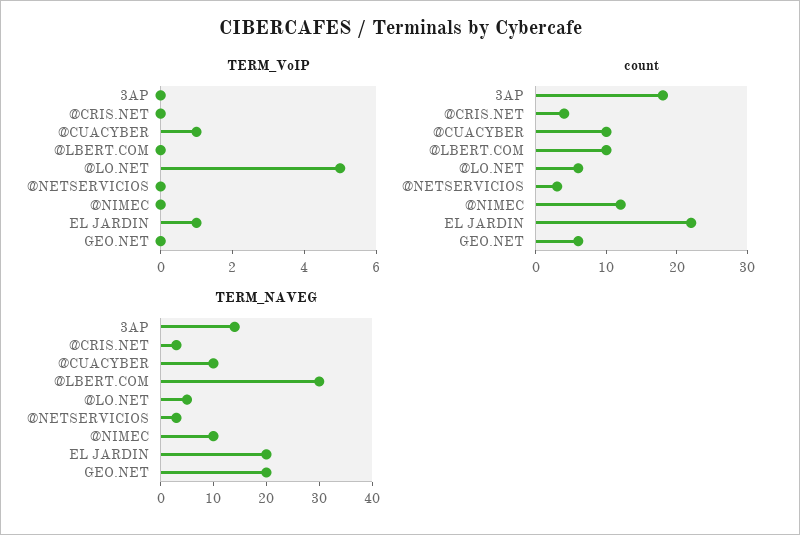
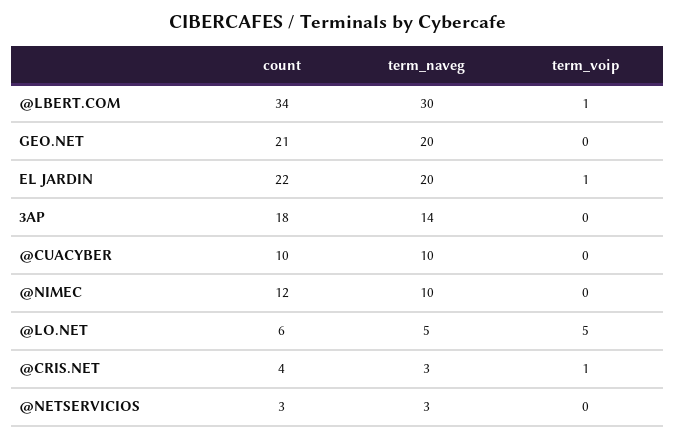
TERM_VoIP, @CRIS.NET: 0 -> 1
TERM_VoIP, @CUACYBER: 1 -> 0
TERM_VoIP, @LBERT.COM: 0 -> 1
count, @LBERT.COM: 10 -> 34
count, GEO.NET: 5 -> 21

